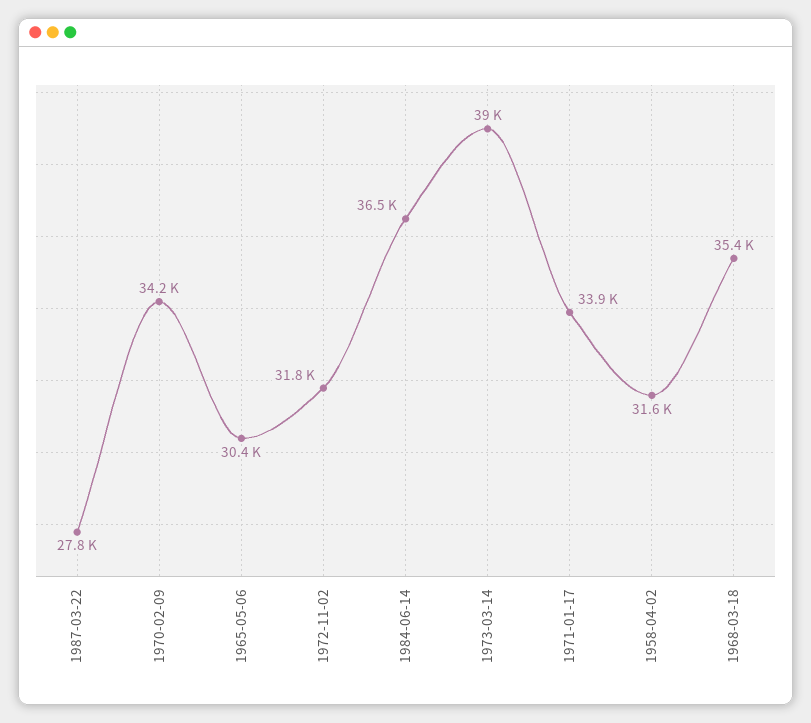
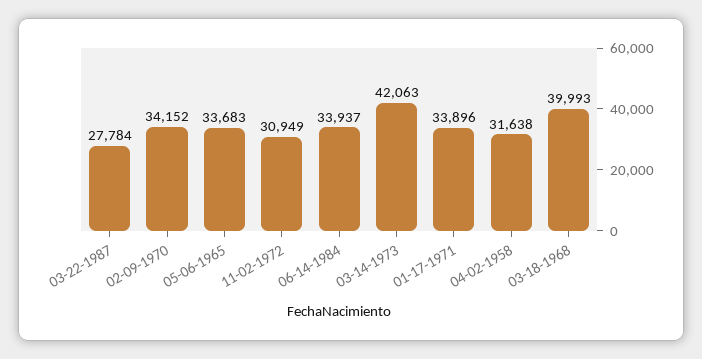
1965-05-06: 30400 -> 33683
1972-11-02: 31800 -> 30949
1984-06-14: 36500 -> 33937
1973-03-14: 39000 -> 42063
1968-03-18: 35400 -> 39993

